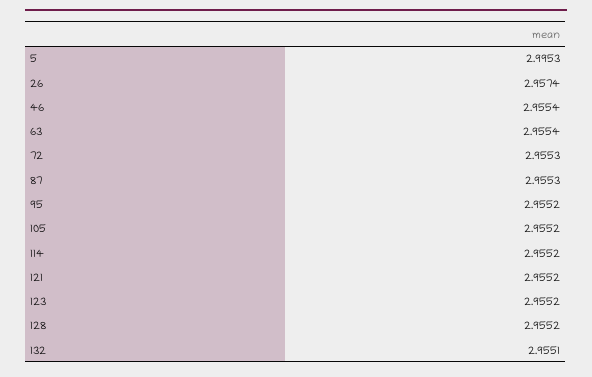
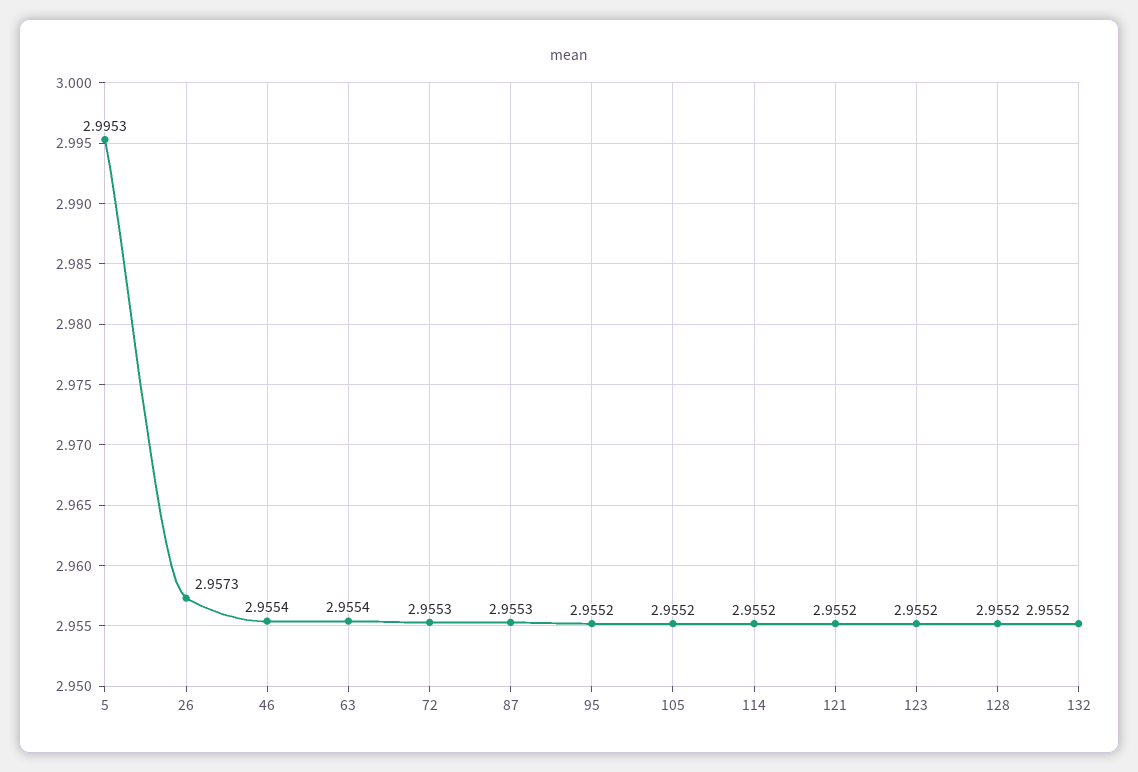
26: 2.9574 -> 2.9573
132: 2.9551 -> 2.9552

